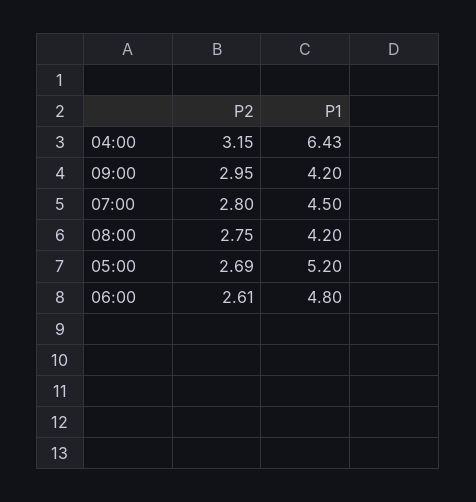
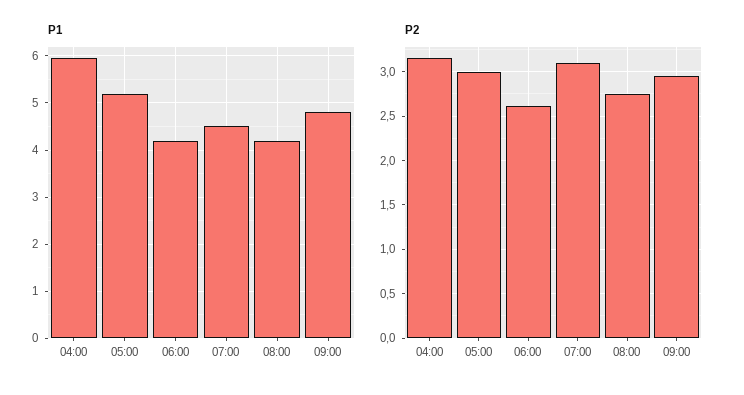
P1, 04:00: 6.43 -> 6
P1, 09:00: 4.2 -> 4.8
P2, 07:00: 2.8 -> 3.1
P2, 05:00: 2.69 -> 3
P1, 06:00: 4.8 -> 4.2

